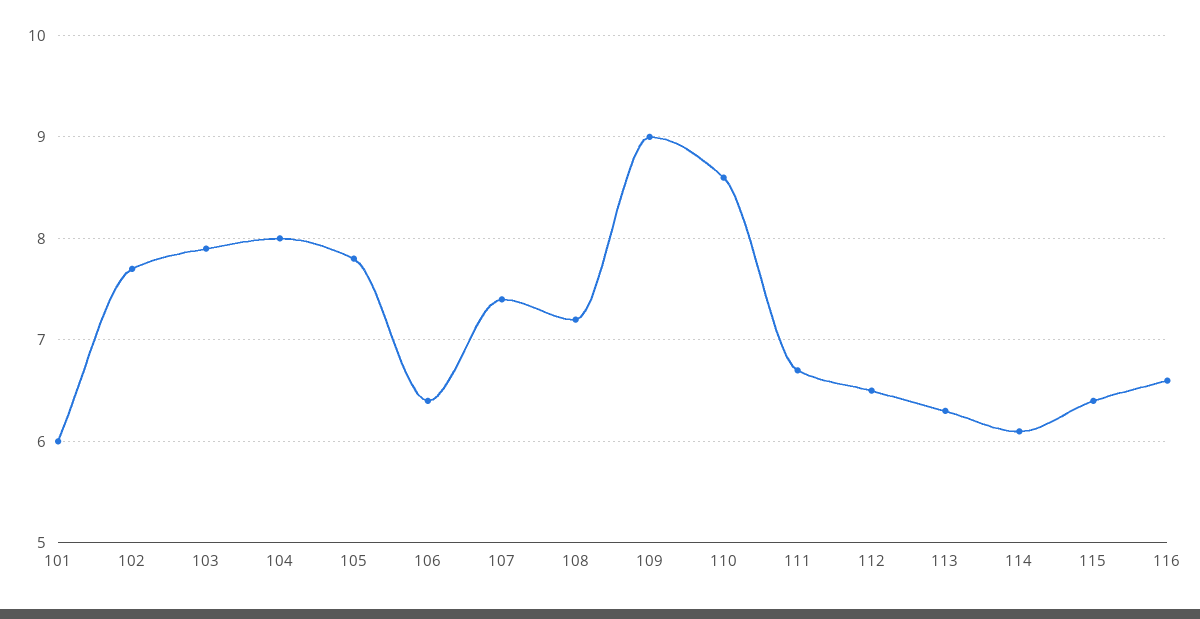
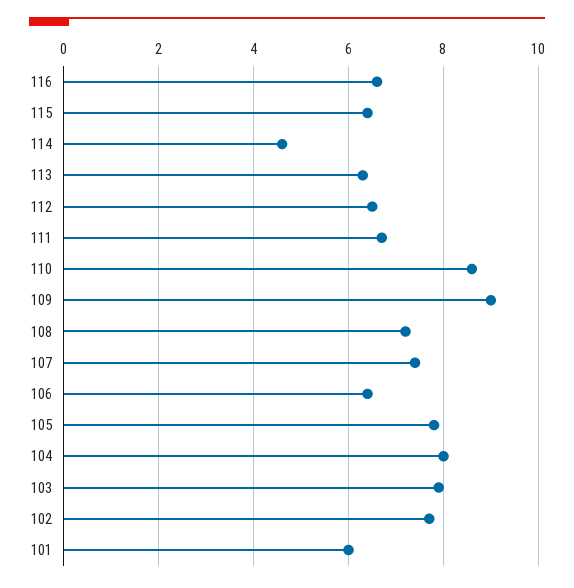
114: 6.1 -> 4.5

